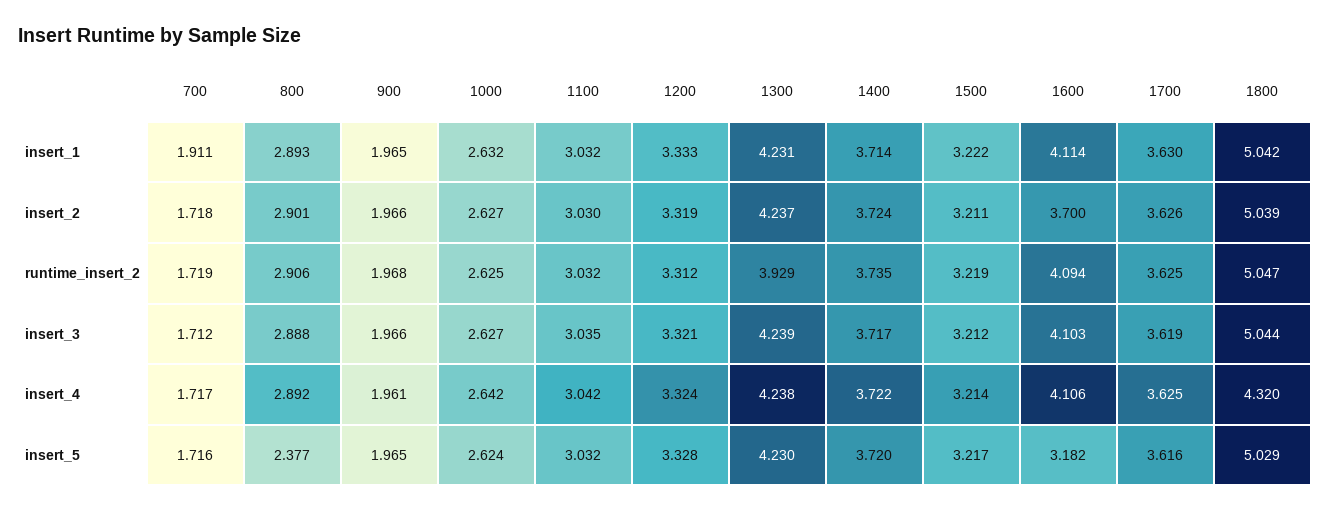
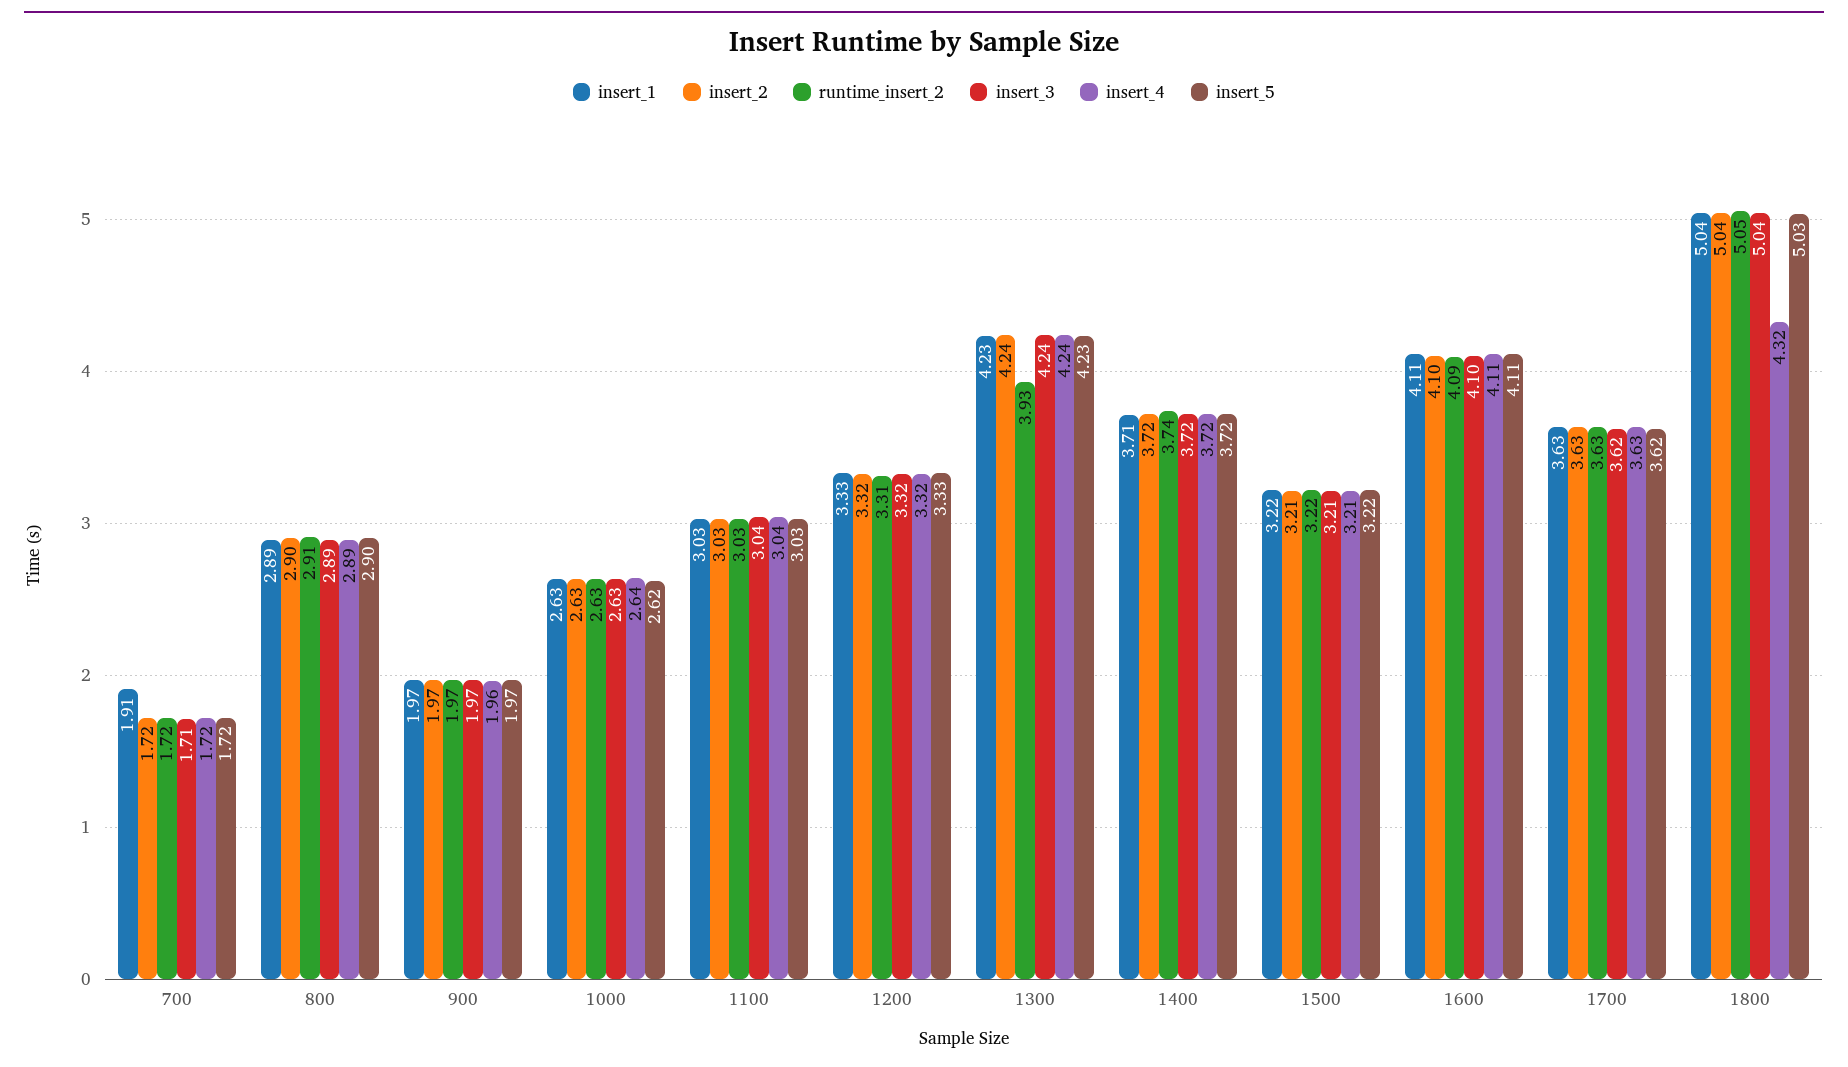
insert_2, 1600: 3.7 -> 4.1
insert_5, 800: 2.377 -> 2.9
insert_5, 1600: 3.182 -> 4.11

